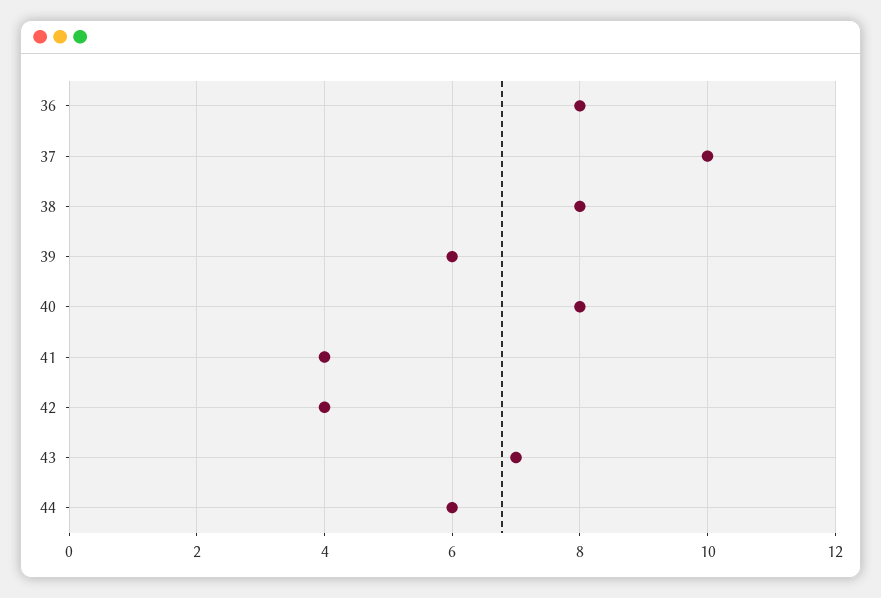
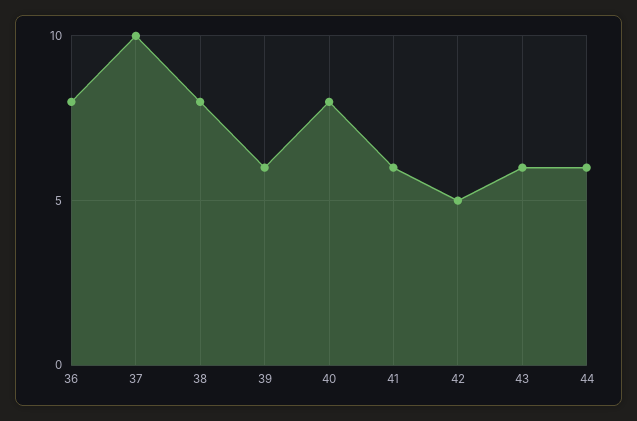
41: 4 -> 6
42: 4 -> 5
43: 7 -> 6

